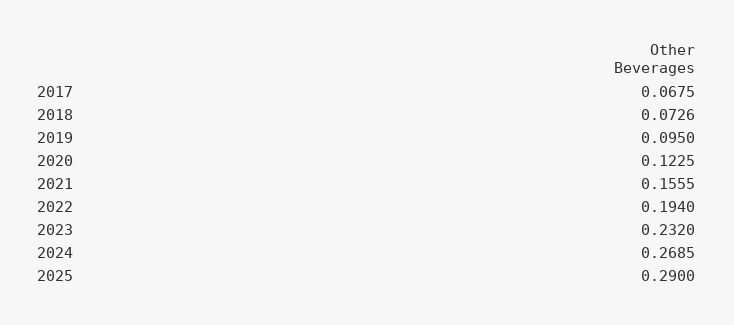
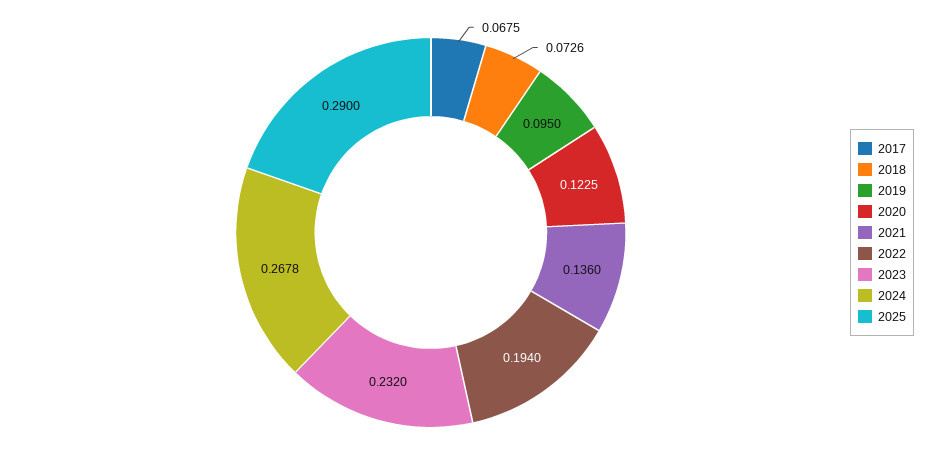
2021: 0.1555 -> 0.136
2024: 0.2685 -> 0.2678

